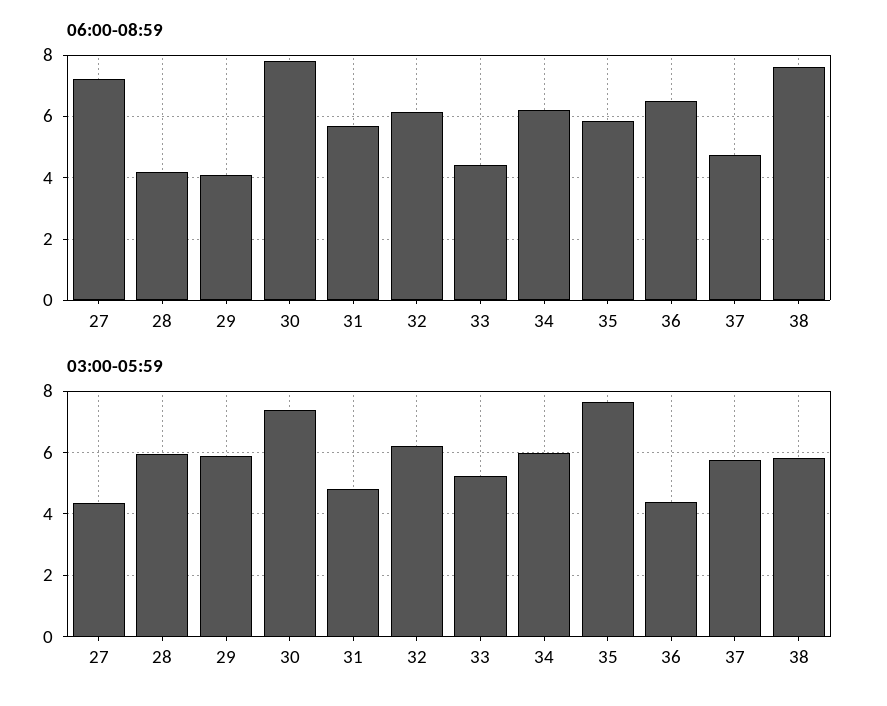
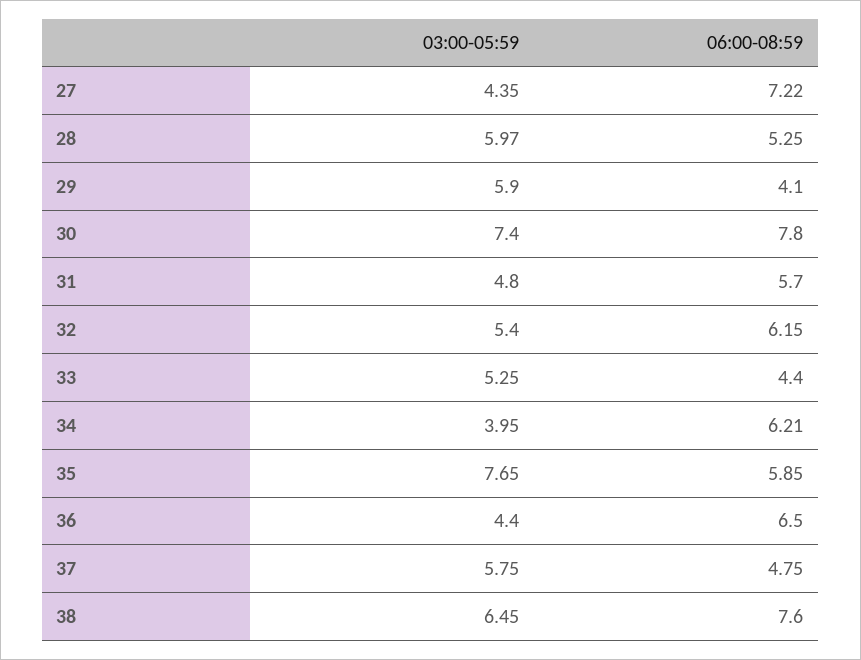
06:00-08:59, 28: 4.2 -> 5.25
03:00-05:59, 32: 6.2 -> 5.4
03:00-05:59, 34: 6 -> 3.95
03:00-05:59, 38: 5.8 -> 6.45

